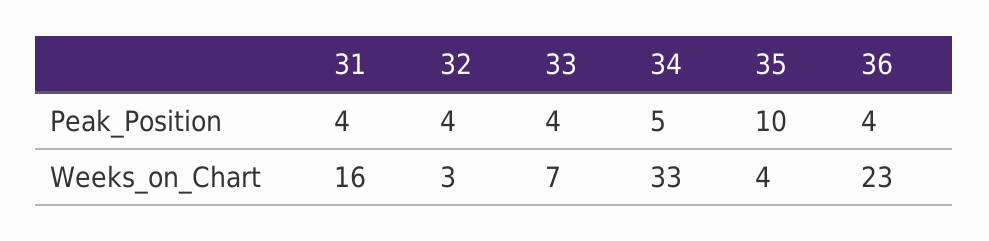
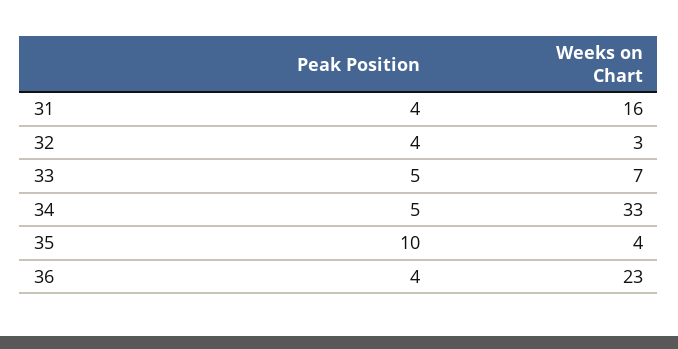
33, Peak_Position: 4 -> 5

